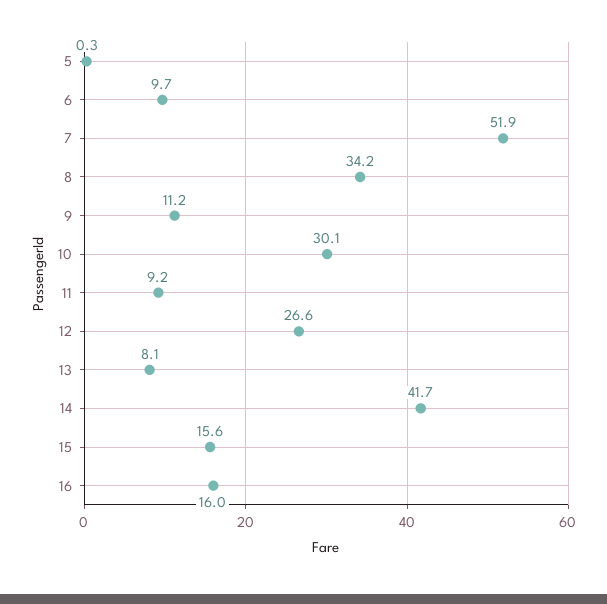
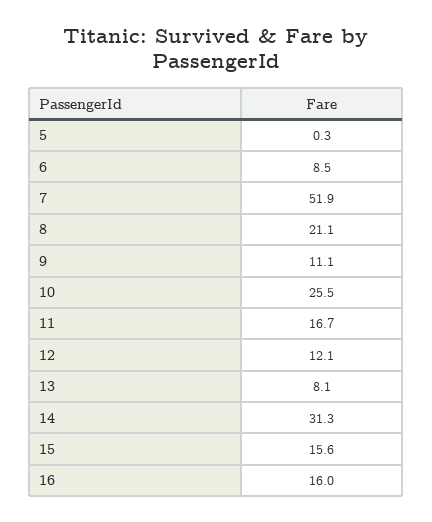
6: 9.7 -> 8.5
8: 34.2 -> 21.1
9: 11.2 -> 11.1
10: 30.1 -> 25.5
11: 9.2 -> 16.7
12: 26.6 -> 12.1
14: 41.7 -> 31.3

